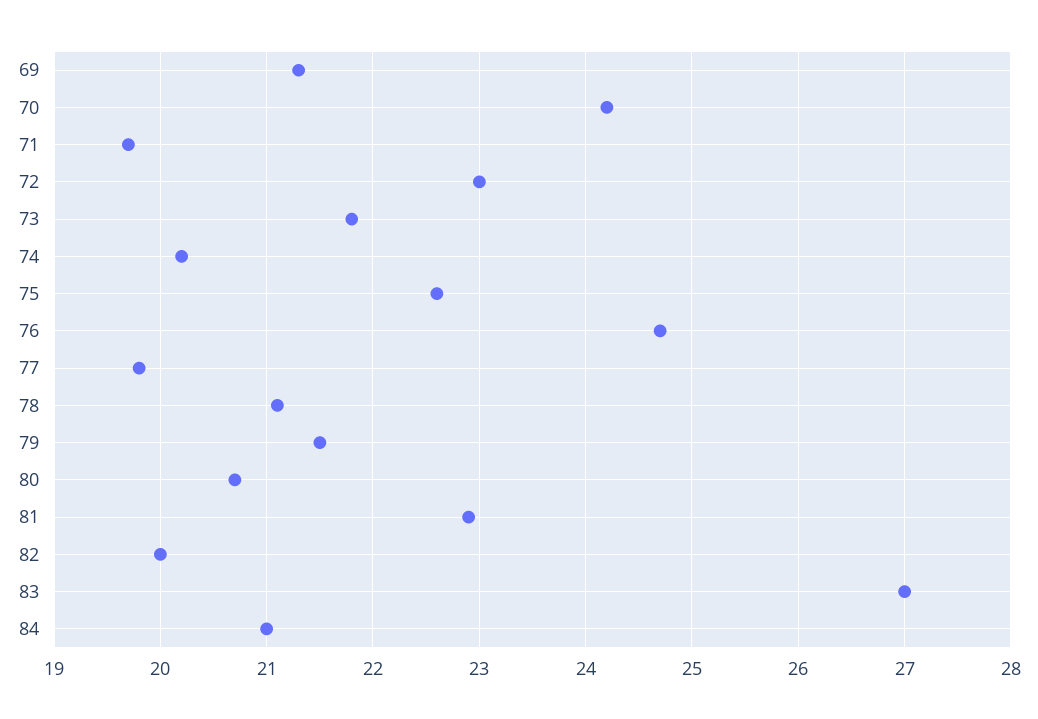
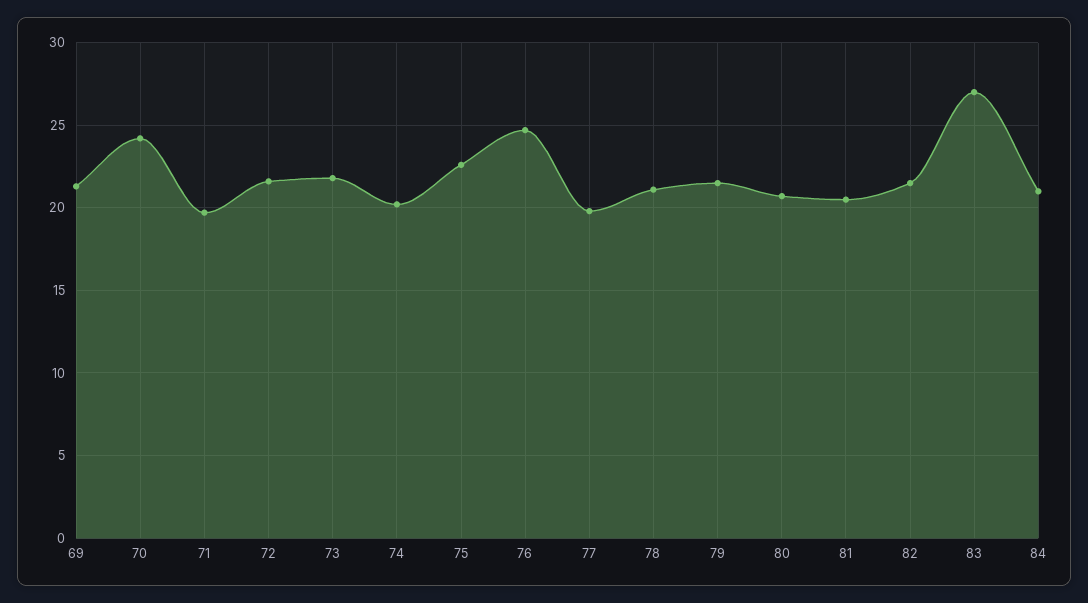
72: 23 -> 21.5
81: 22.9 -> 20.5
82: 20 -> 21.5

